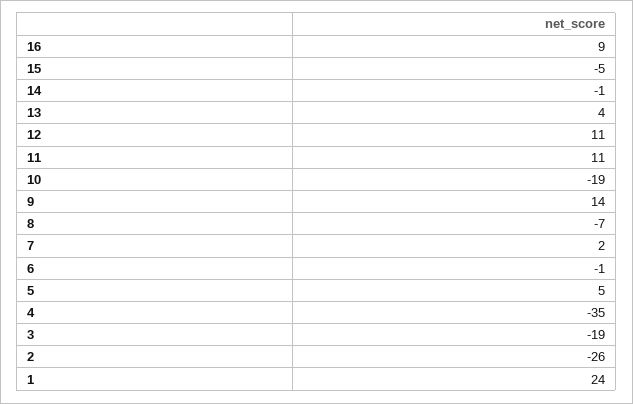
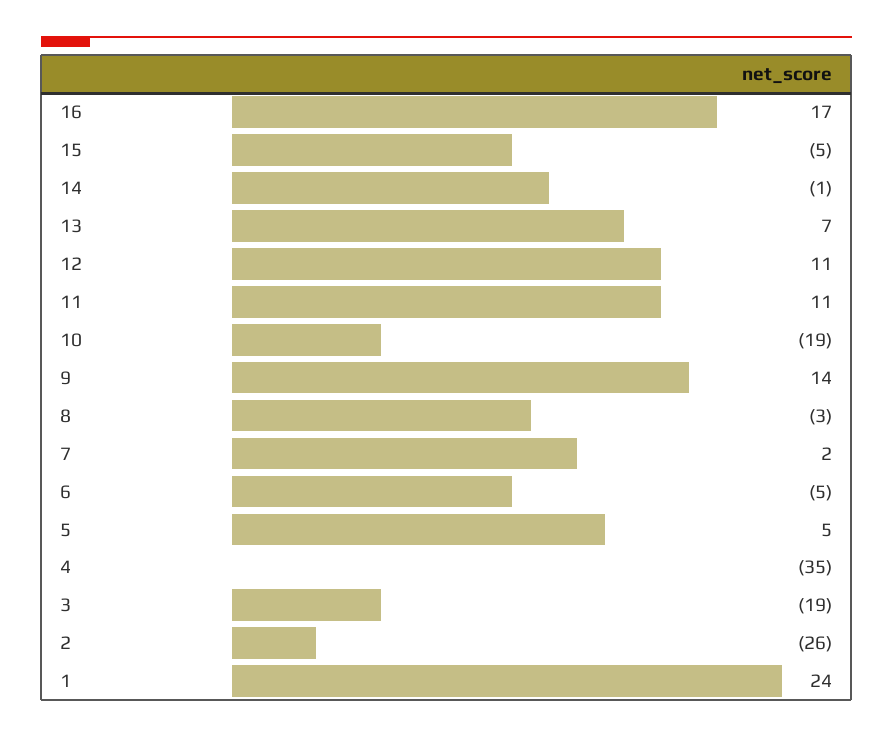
16: 9 -> 17
13: 4 -> 7
8: -7 -> -3
6: -1 -> -5

